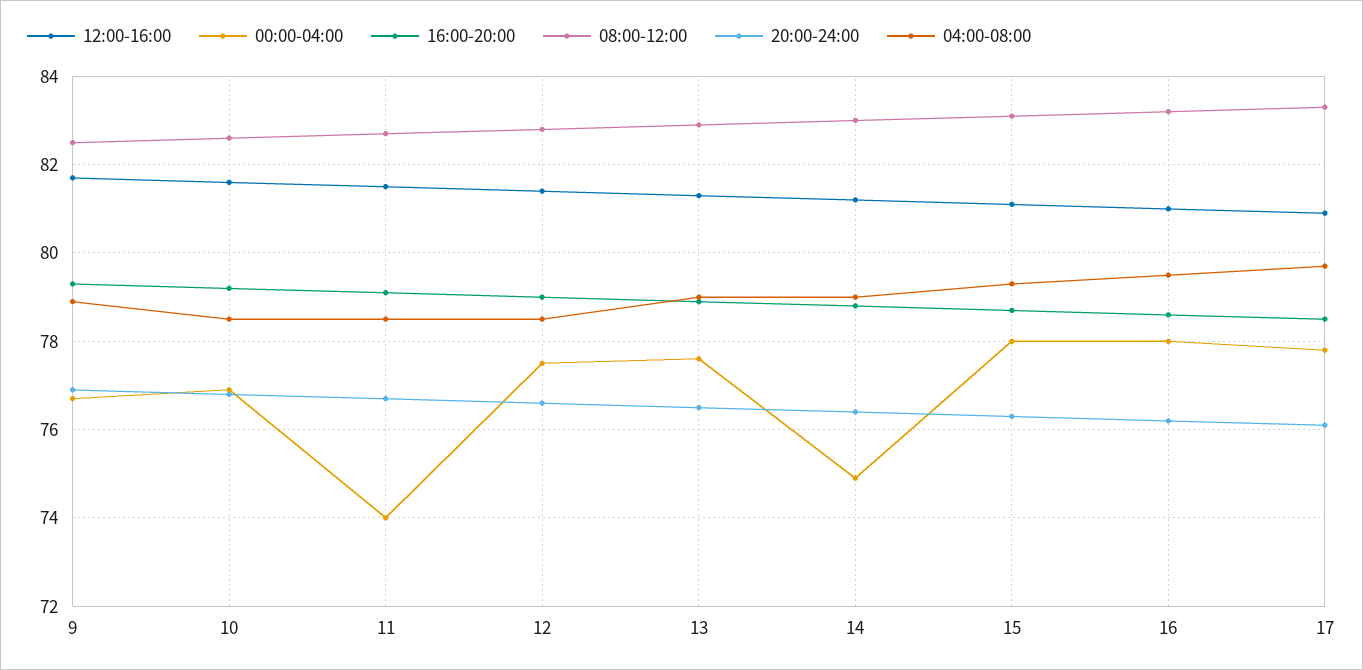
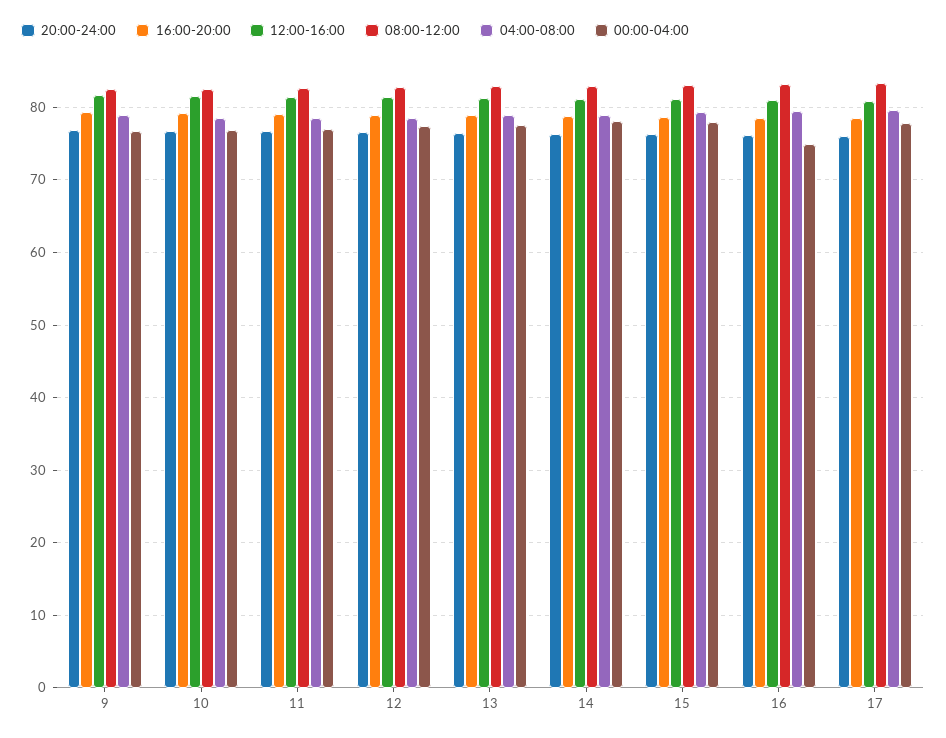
00:00-04:00, 11: 74 -> 77
00:00-04:00, 14: 75 -> 78
00:00-04:00, 16: 78 -> 75

